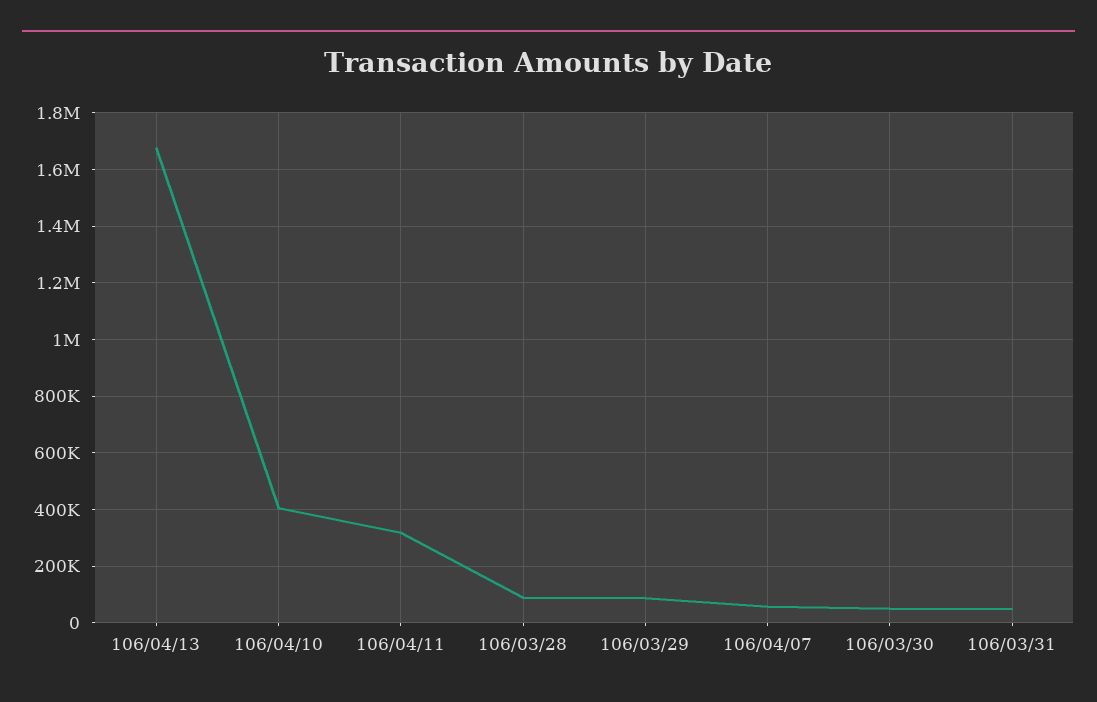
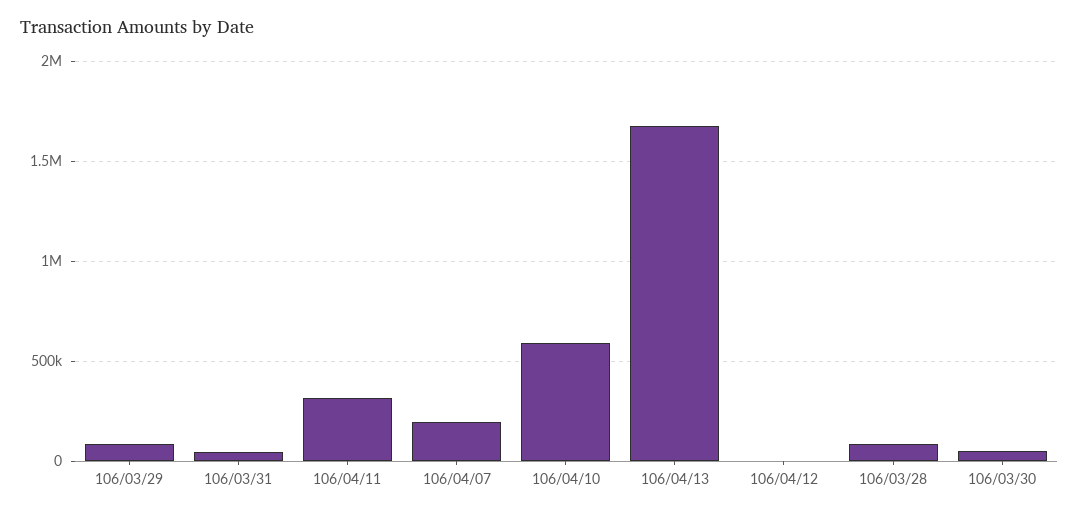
106/04/10: 400000 -> 600000
106/04/07: 50000 -> 200000
106/04/12: none -> 0

